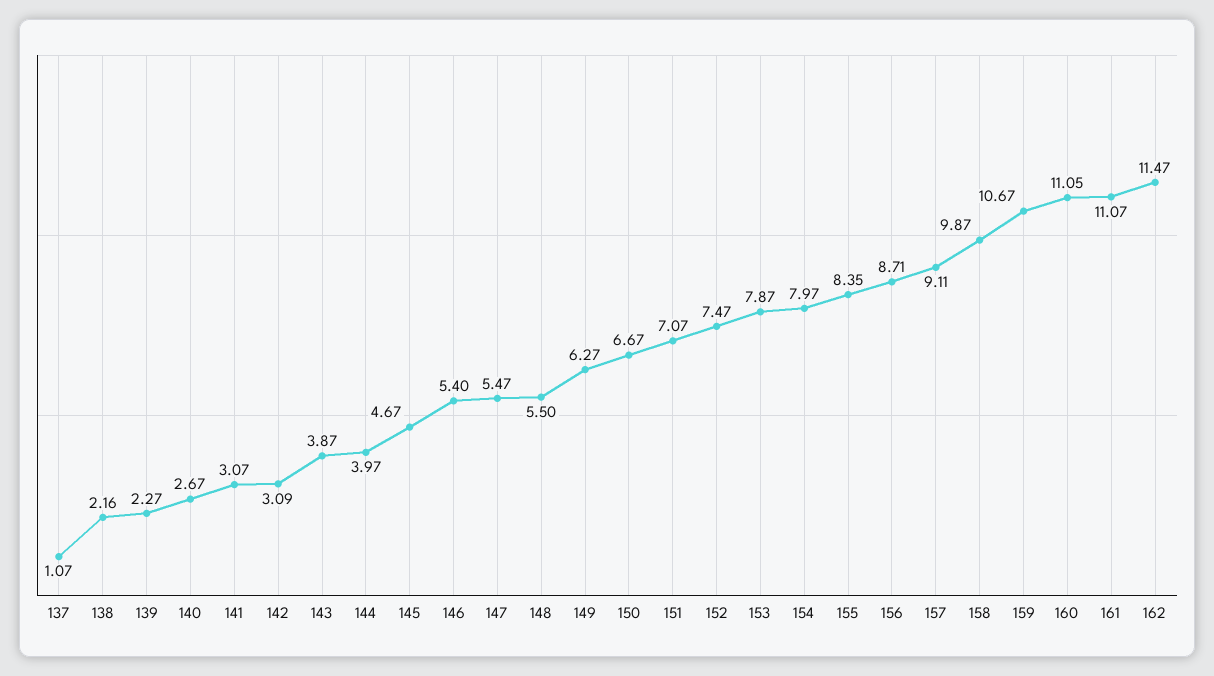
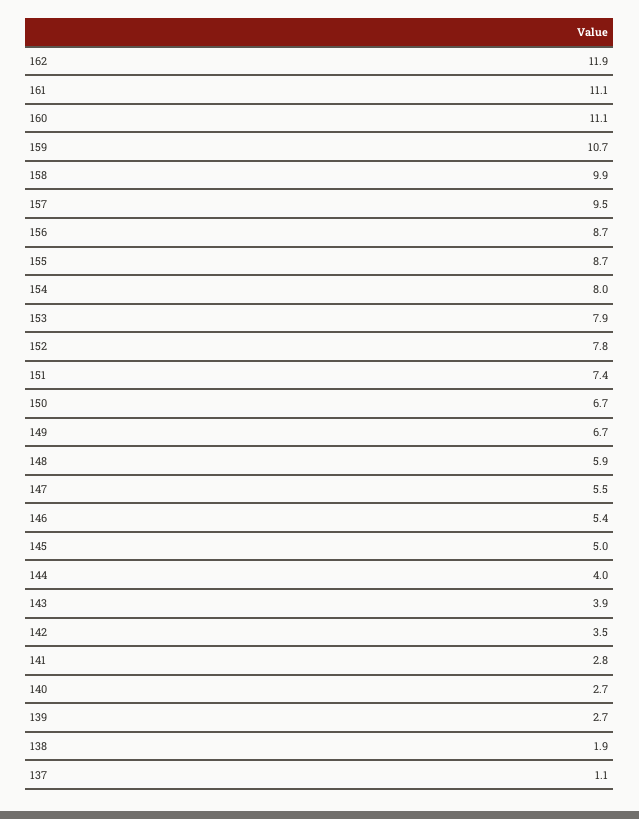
138: 2.16 -> 1.9
139: 2.27 -> 2.7
141: 3.07 -> 2.8
142: 3.09 -> 3.5
145: 4.67 -> 5
148: 5.5 -> 5.9
149: 6.27 -> 6.7
151: 7.07 -> 7.4
152: 7.47 -> 7.8
155: 8.35 -> 8.7
157: 9.11 -> 9.5
162: 11.47 -> 11.9

